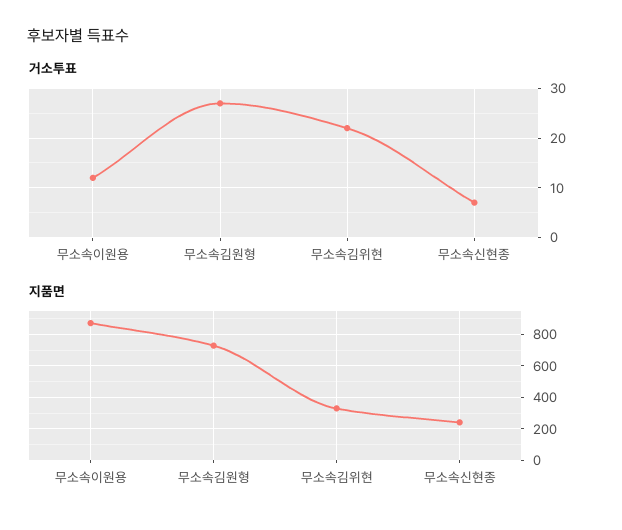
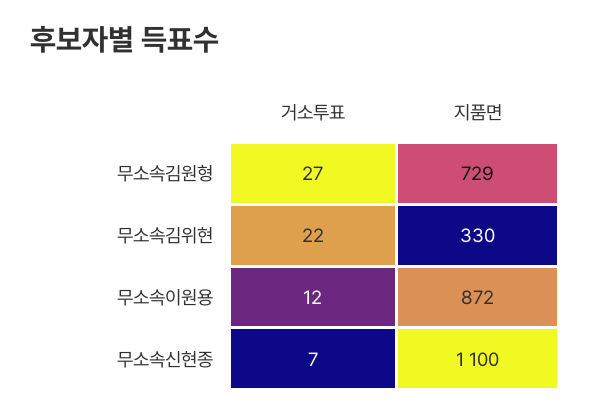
지품면, 무소속신현종: 250 -> 1100

